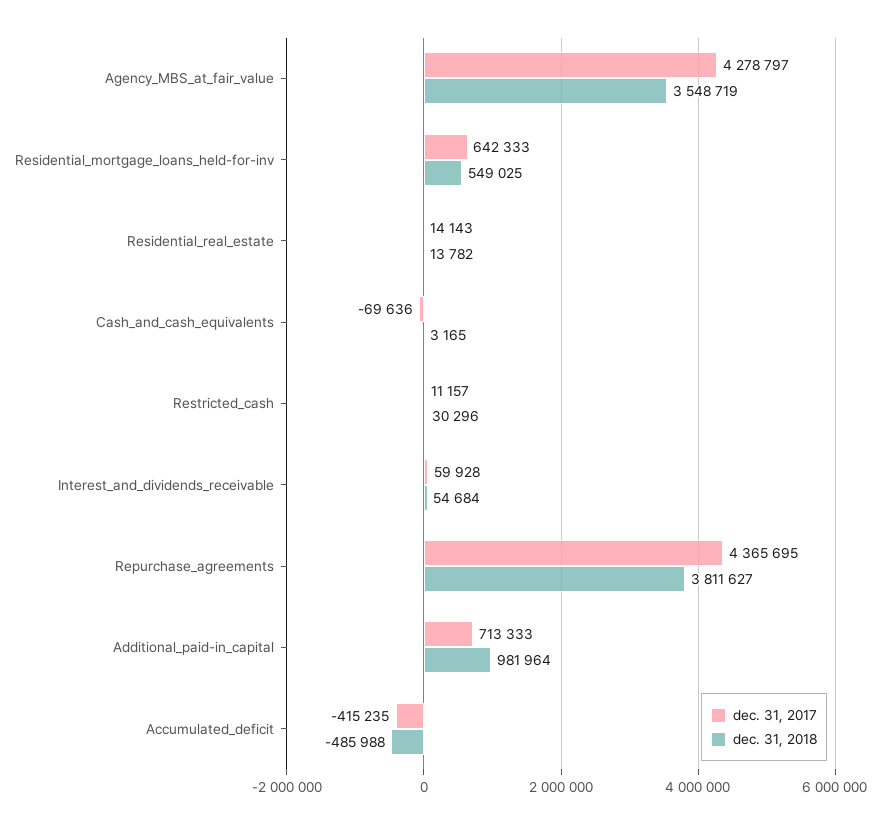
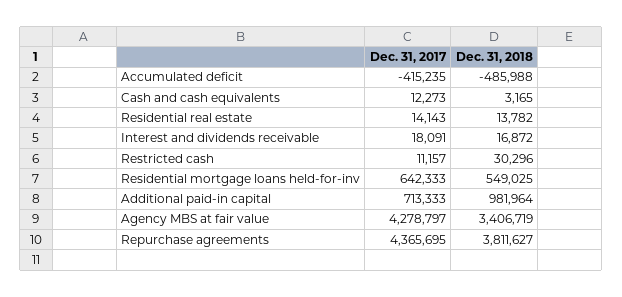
dec. 31, 2018, Agency_MBS_at_fair_value: 3548719 -> 3406719
dec. 31, 2017, Cash_and_cash_equivalents: -69636 -> 12273
dec. 31, 2017, Interest_and_dividends_receivable: 59928 -> 18091
dec. 31, 2018, Interest_and_dividends_receivable: 54684 -> 16872

